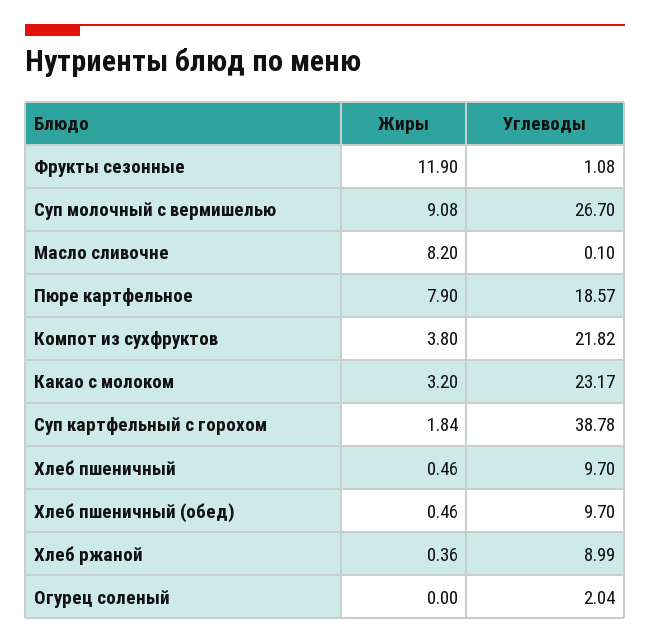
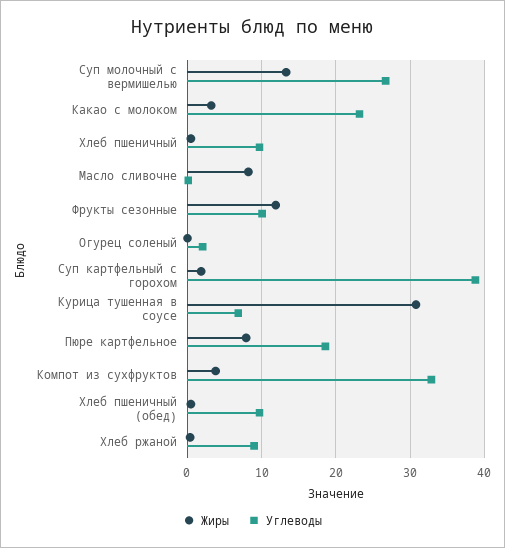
Углеводы, Фрукты сезонные: 1.08 -> 10
Жиры, Суп молочный с вермишелью: 9.08 -> 13
Углеводы, Компот из сухфруктов: 21.82 -> 33
Жиры, Курица тушенная в соусе: none -> 31
Углеводы, Курица тушенная в соусе: none -> 7

